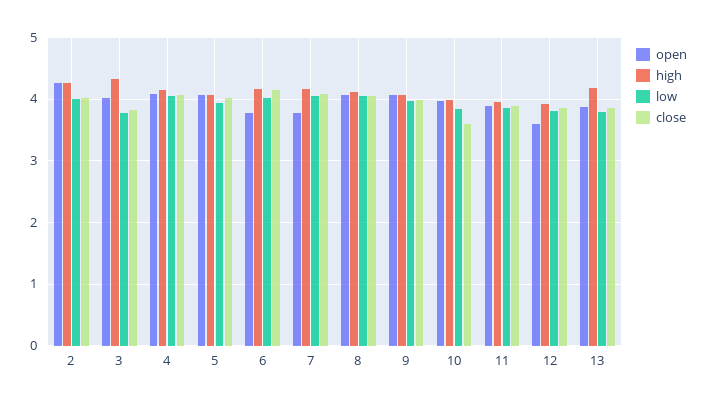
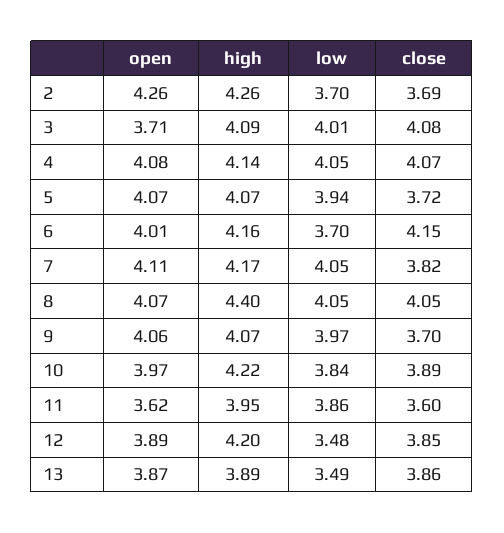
low, 2: 4 -> 3.7
close, 2: 4 -> 3.69
open, 3: 4 -> 3.71
high, 3: 4.3 -> 4.09
low, 3: 3.8 -> 4.01
close, 3: 3.8 -> 4.08
close, 5: 4 -> 3.72
open, 6: 3.8 -> 4.01
low, 6: 4 -> 3.7
open, 7: 3.8 -> 4.11
close, 7: 4.1 -> 3.82
high, 8: 4.1 -> 4.4
close, 9: 4 -> 3.7
high, 10: 4 -> 4.22
close, 10: 3.6 -> 3.89
open, 11: 3.9 -> 3.62
close, 11: 3.9 -> 3.6
open, 12: 3.6 -> 3.89
high, 12: 3.9 -> 4.2
low, 12: 3.8 -> 3.48
high, 13: 4.2 -> 3.89
low, 13: 3.8 -> 3.49

